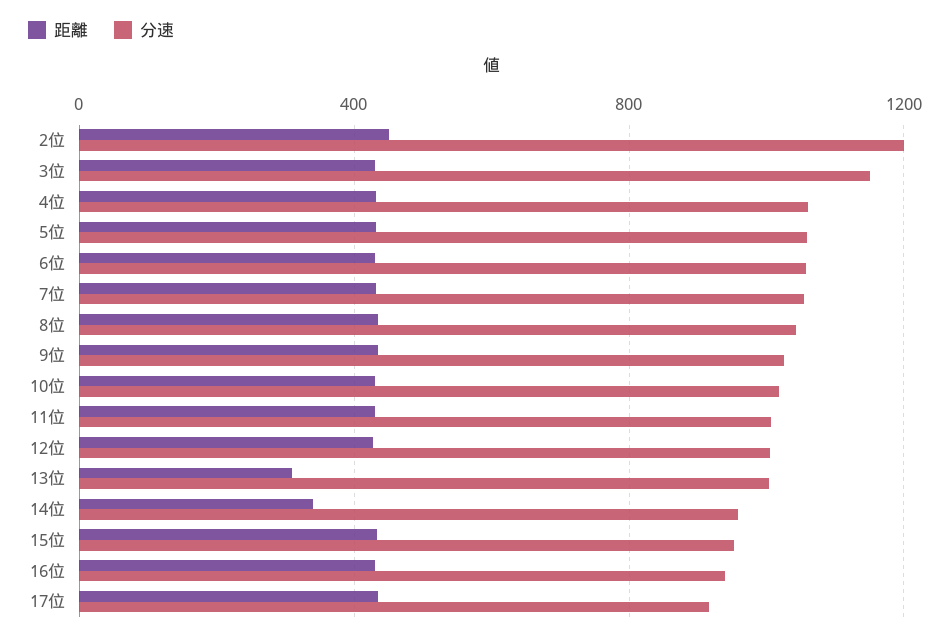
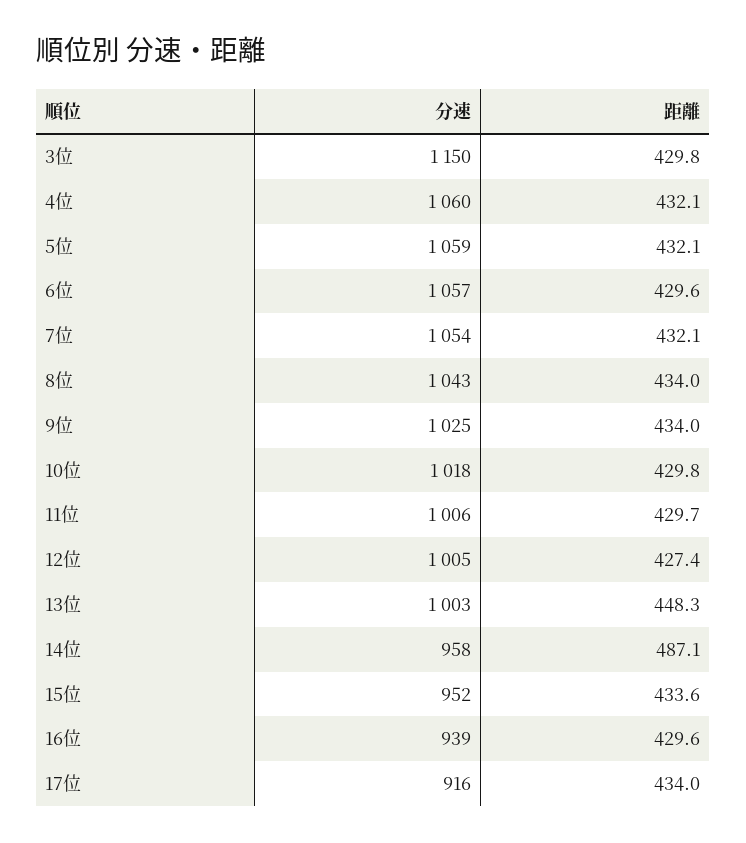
距離, 2位: 450 -> none
分速, 2位: 1200 -> none
距離, 13位: 300 -> 448.3
距離, 14位: 350 -> 487.1

